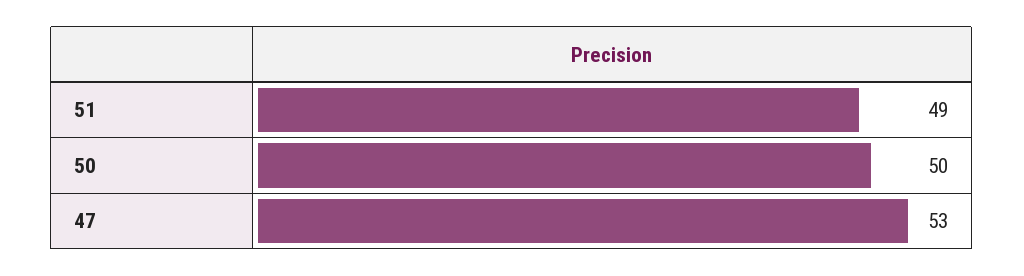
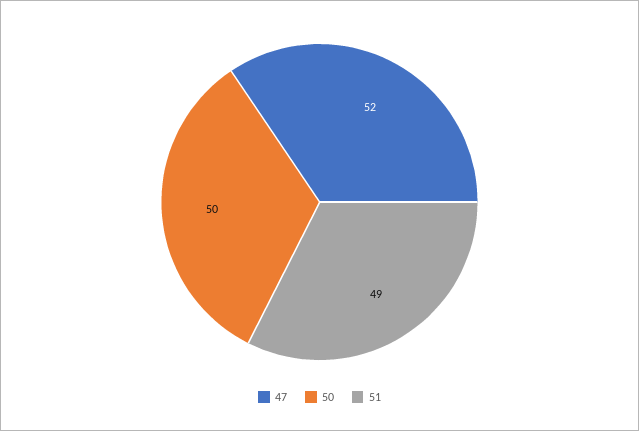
47: 53 -> 52

